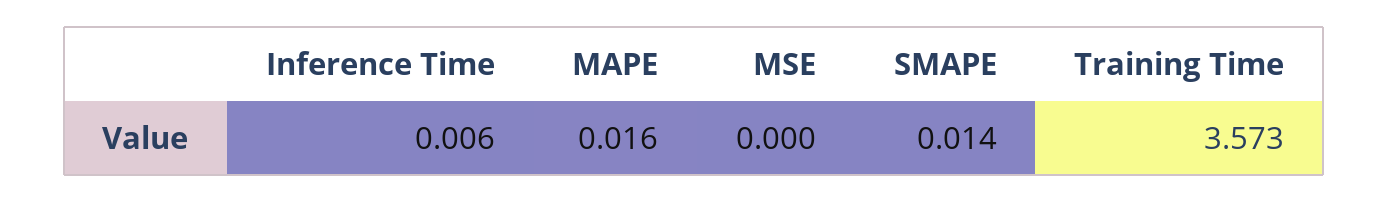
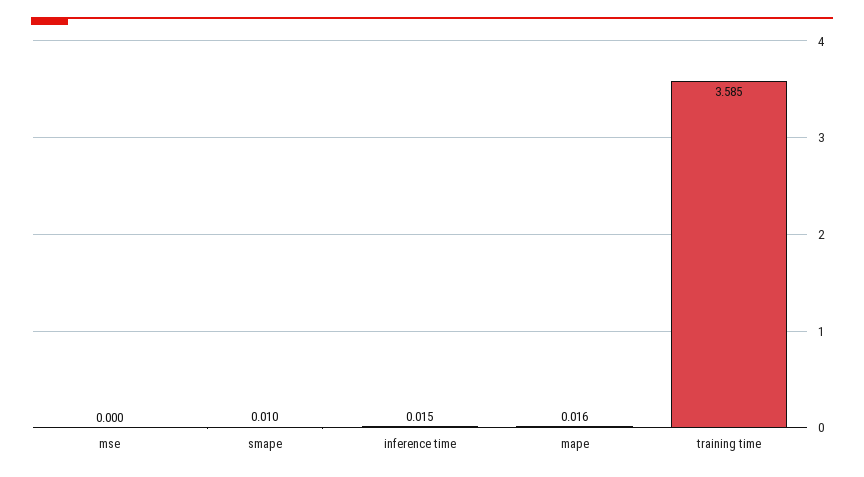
Inference Time: 0.006 -> 0.015
SMAPE: 0.014 -> 0.01
Training Time: 3.573 -> 3.585

